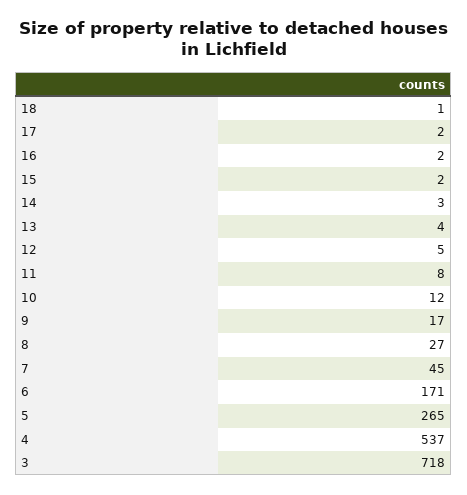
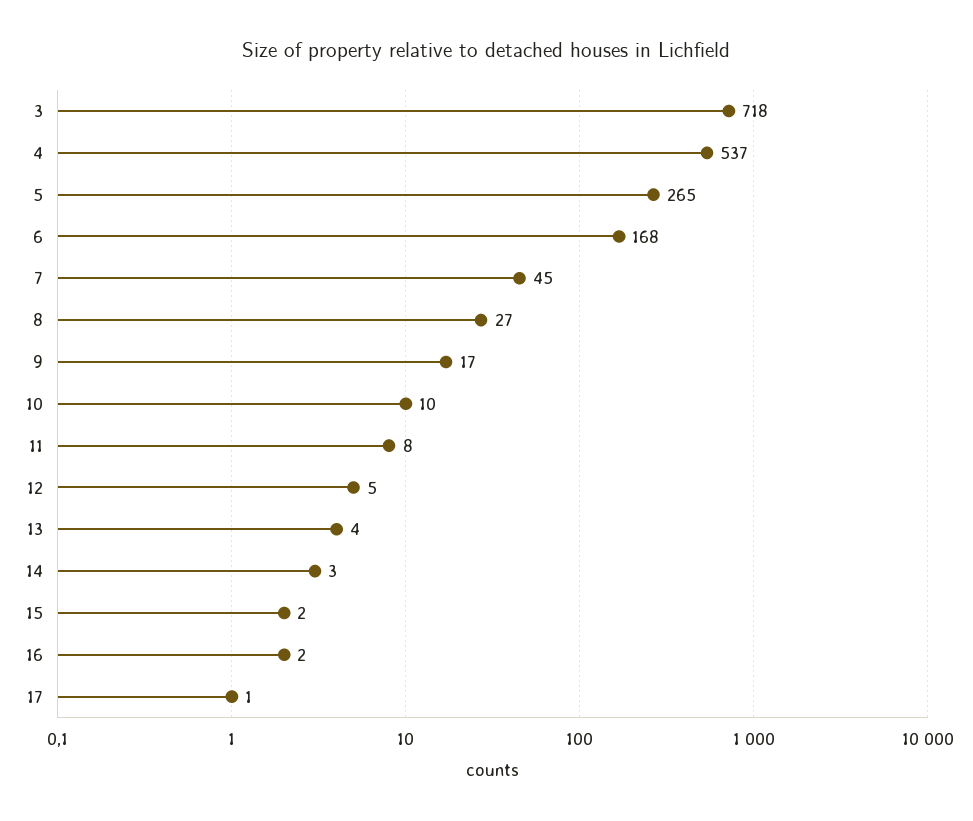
18: 1 -> none
17: 2 -> 1
10: 12 -> 10
6: 171 -> 168

